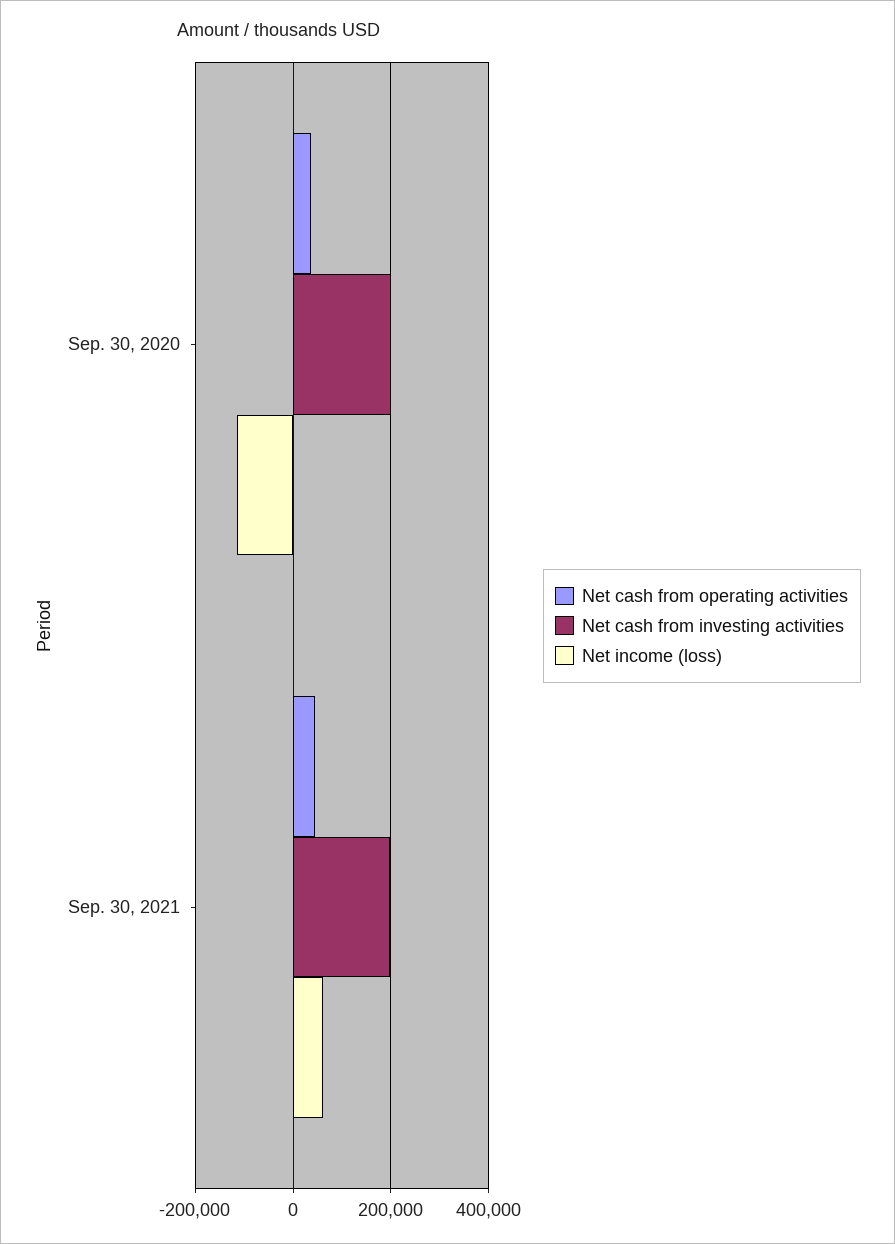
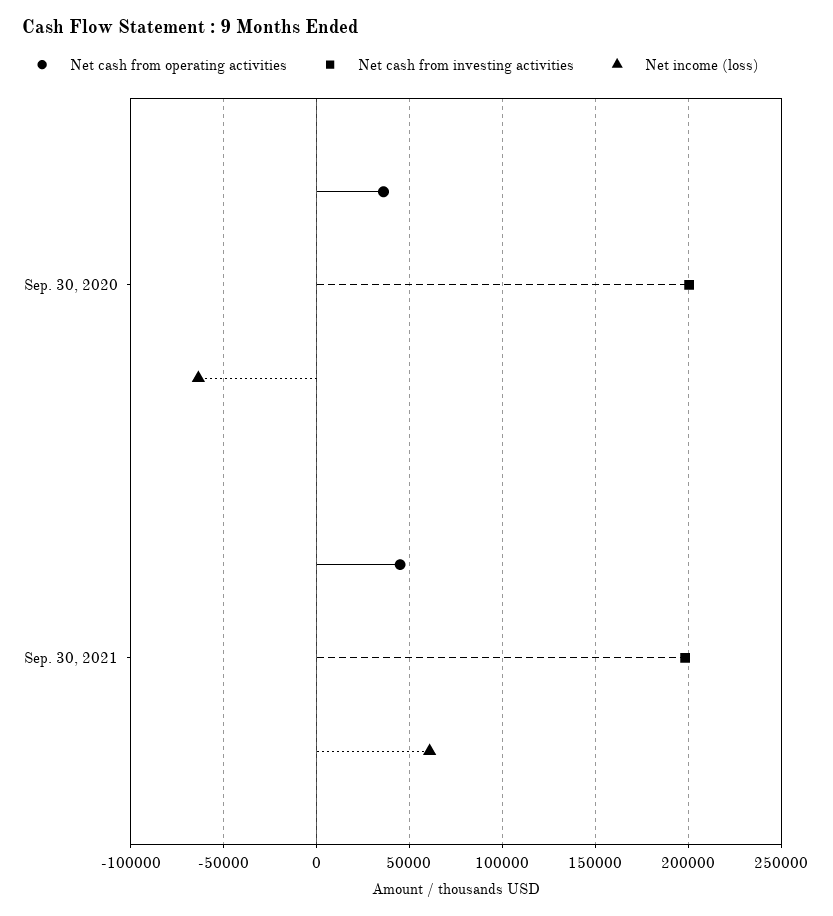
Net income (loss), Sep. 30, 2020: -120000 -> -65000

